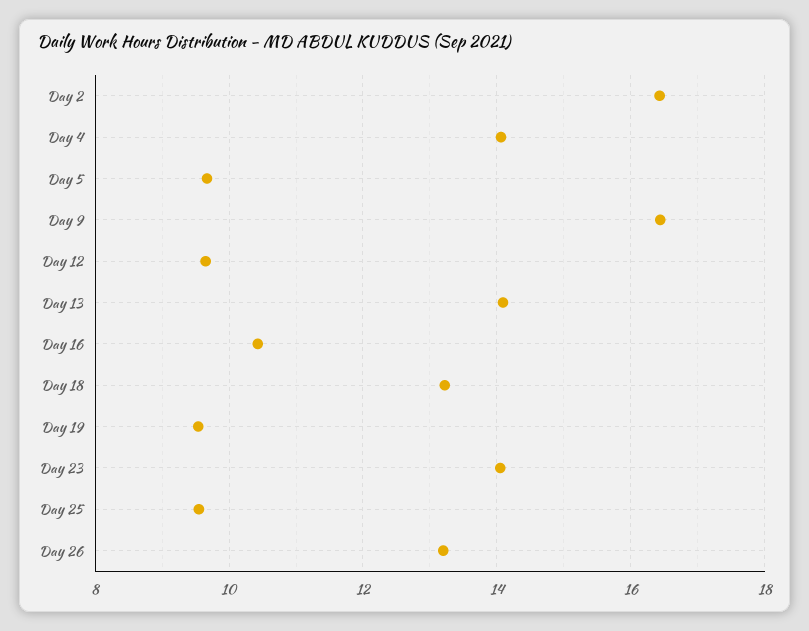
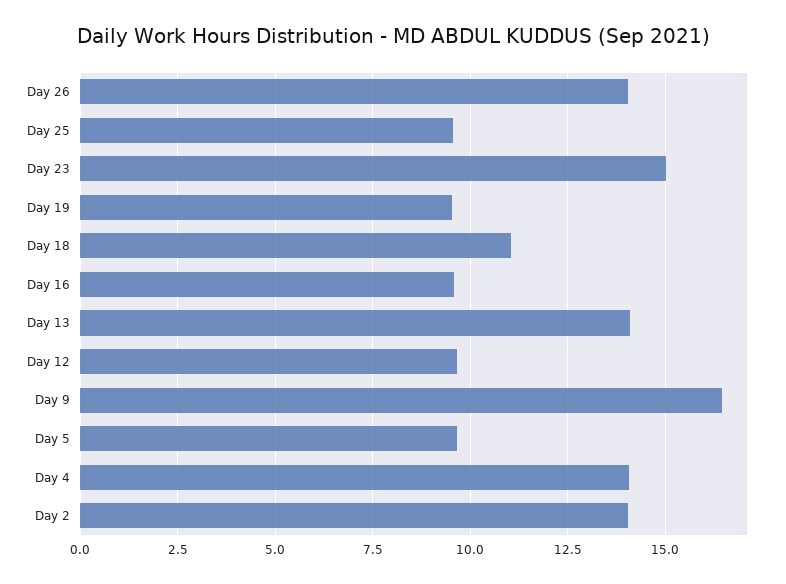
Day 2: 16.4 -> 14
Day 16: 10.4 -> 9.5
Day 18: 13.2 -> 11
Day 23: 14 -> 15
Day 26: 13.2 -> 14

